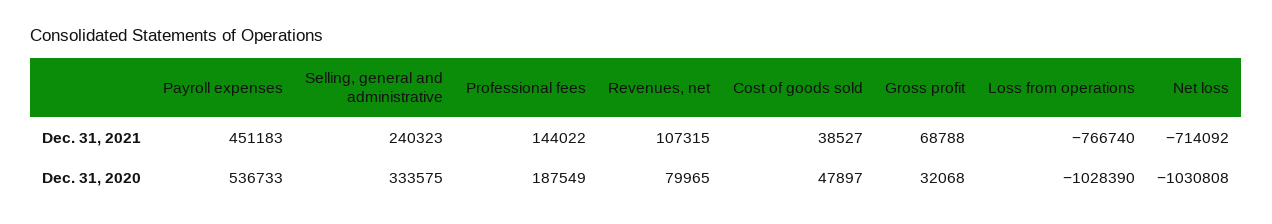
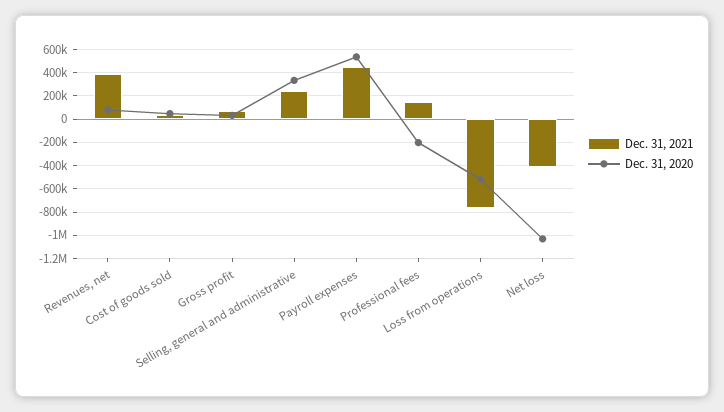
Dec. 31, 2021, Revenues, net: 107315 -> 400000
Dec. 31, 2021, Net loss: -714092 -> -400000
Dec. 31, 2020, Professional fees: 187549 -> -200000
Dec. 31, 2020, Loss from operations: -1028390 -> -500000

